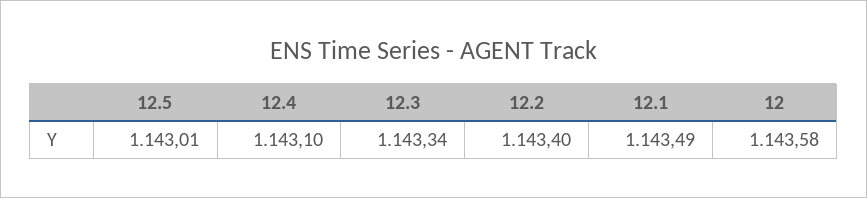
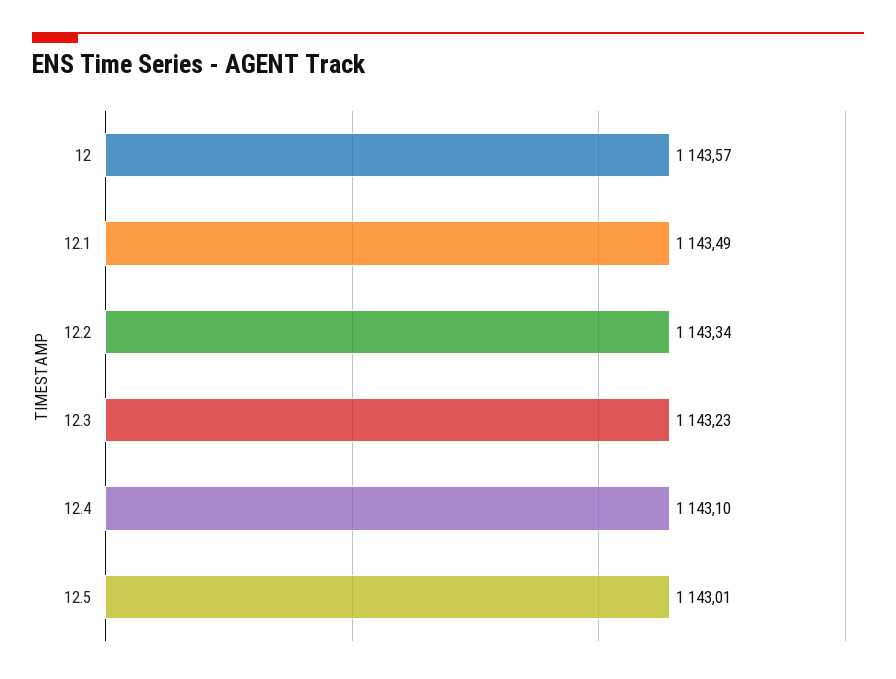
12.3: 1143.34 -> 1143.23
12.2: 1143.4 -> 1143.34
12: 1143.58 -> 1143.57

